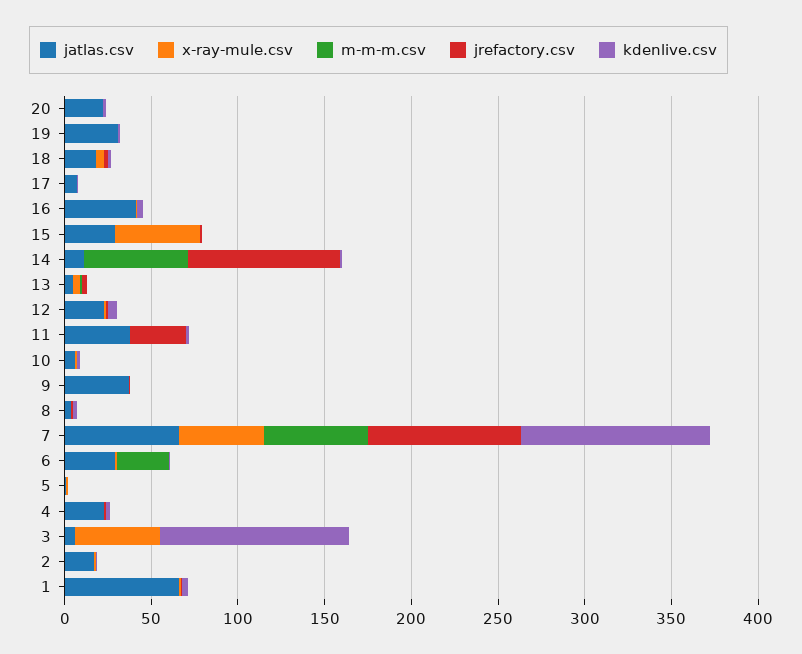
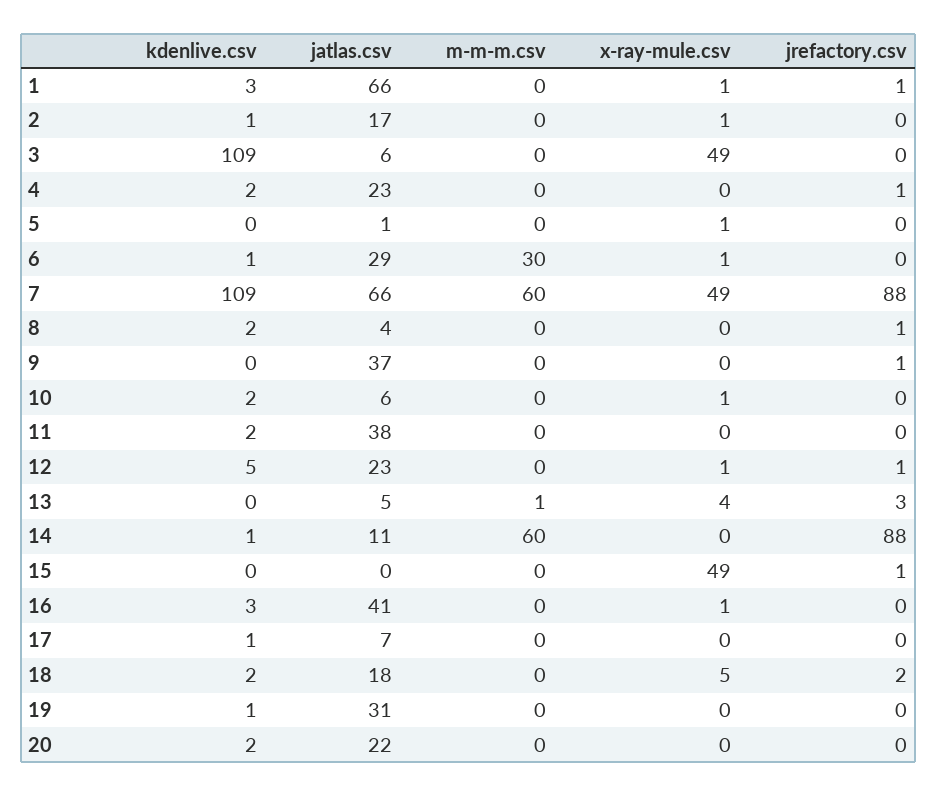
jatlas.csv, 15: 30 -> 0
jrefactory.csv, 11: 30 -> 0

